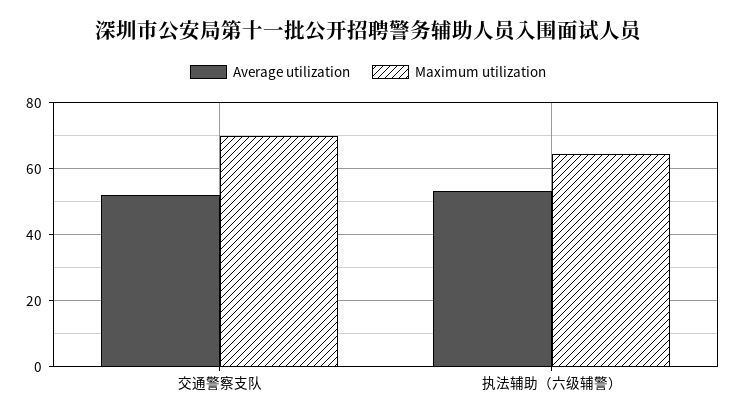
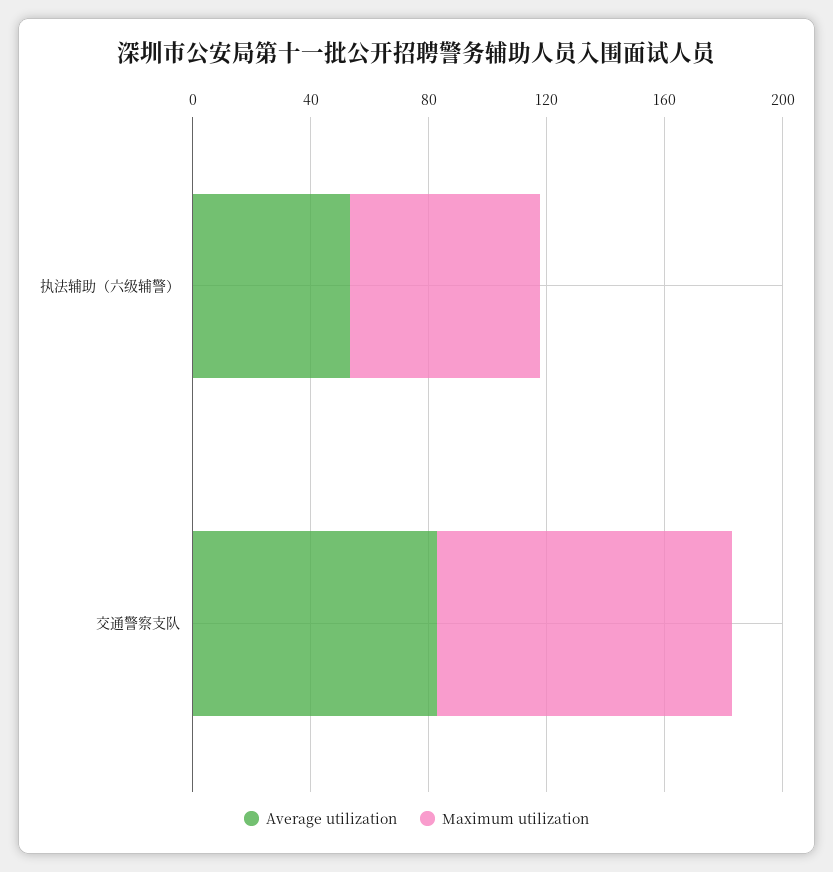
Average utilization, 交通警察支队: 52 -> 80
Maximum utilization, 交通警察支队: 70 -> 100

